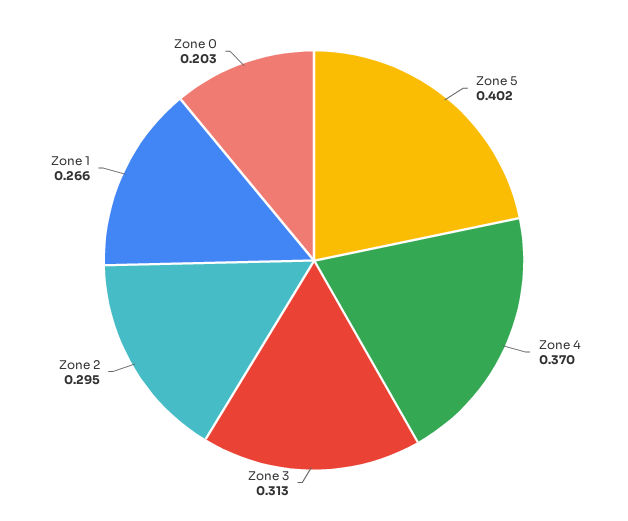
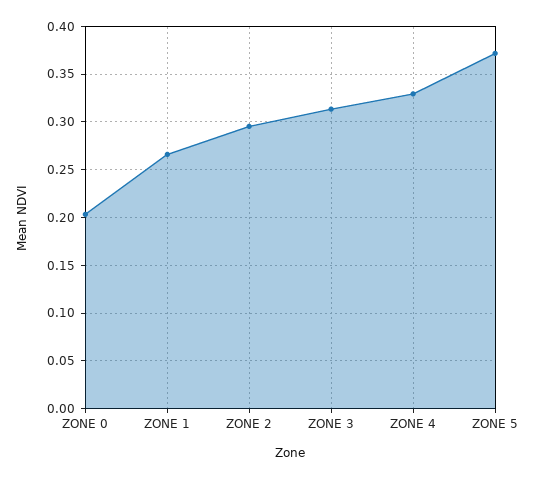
Zone 5: 0.402 -> 0.37
Zone 4: 0.37 -> 0.33

